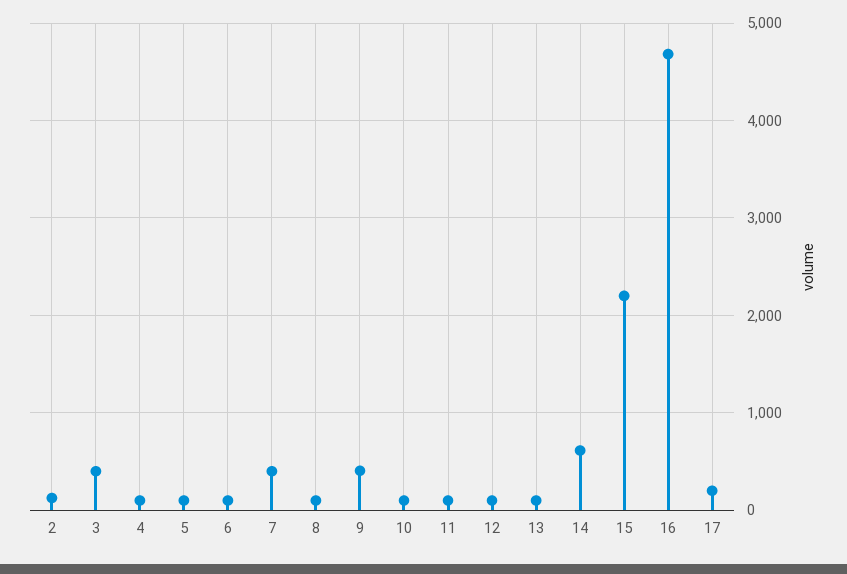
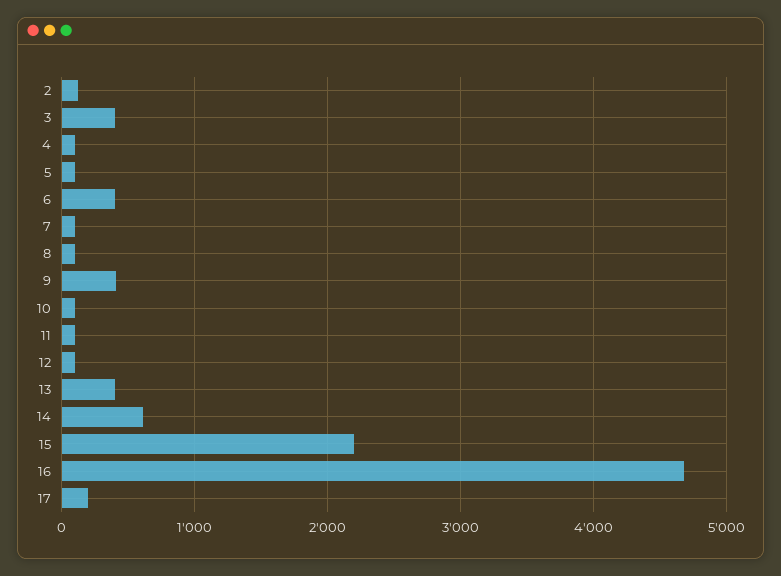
6: 100 -> 400
7: 400 -> 100
13: 100 -> 400

